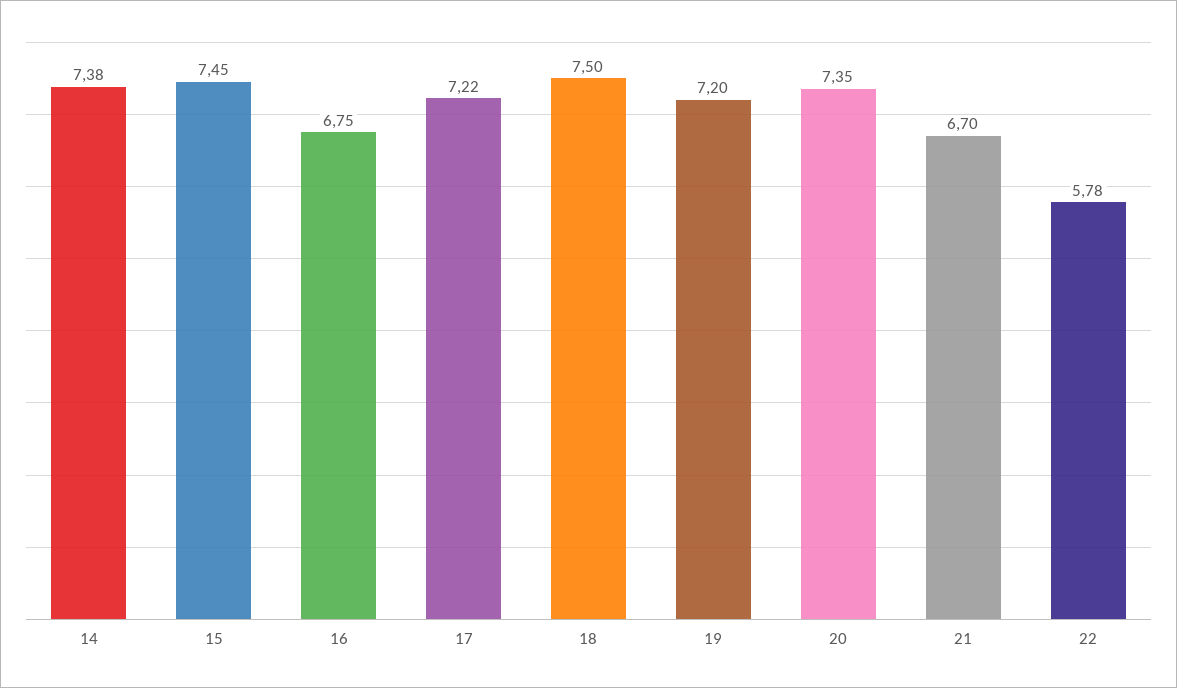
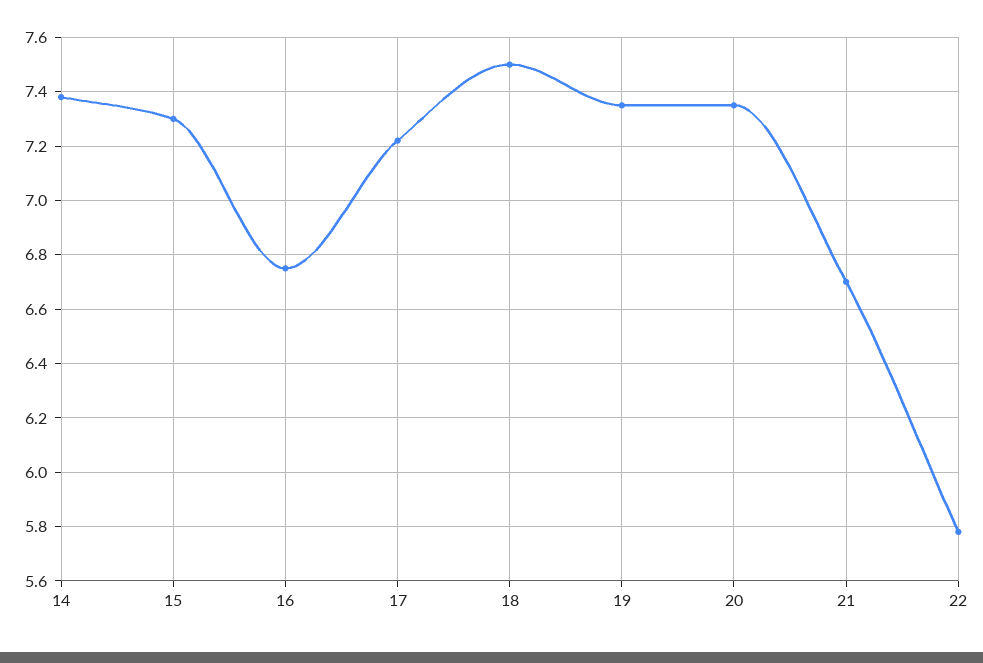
15: 7.45 -> 7.3
19: 7.2 -> 7.35

